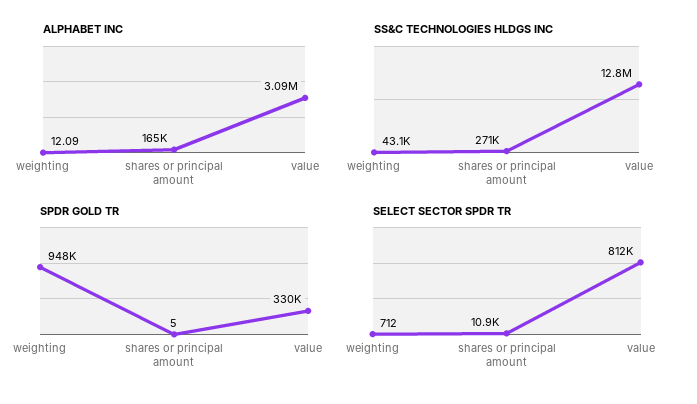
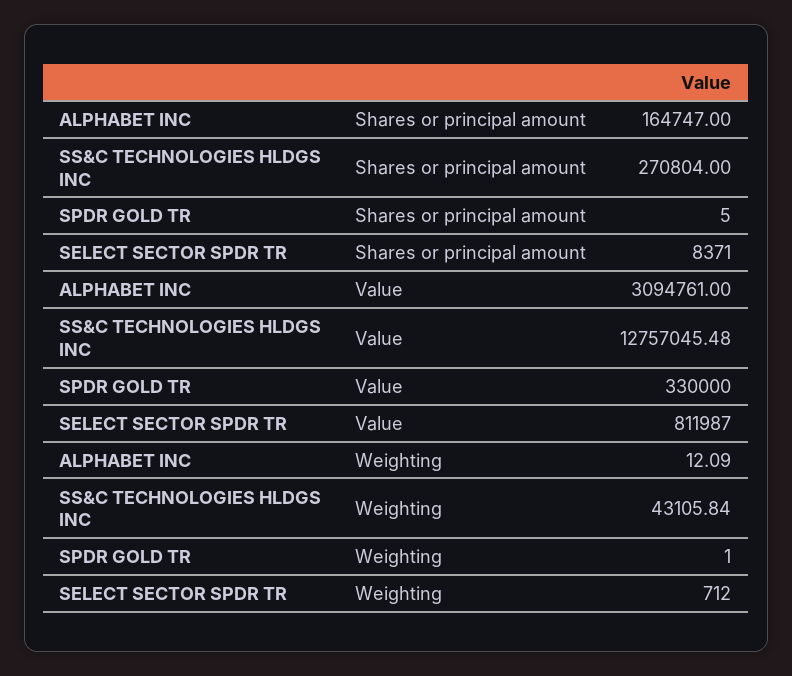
SPDR GOLD TR, weighting: 948000 -> 1
SELECT SECTOR SPDR TR, shares or principal amount: 10900 -> 8371

